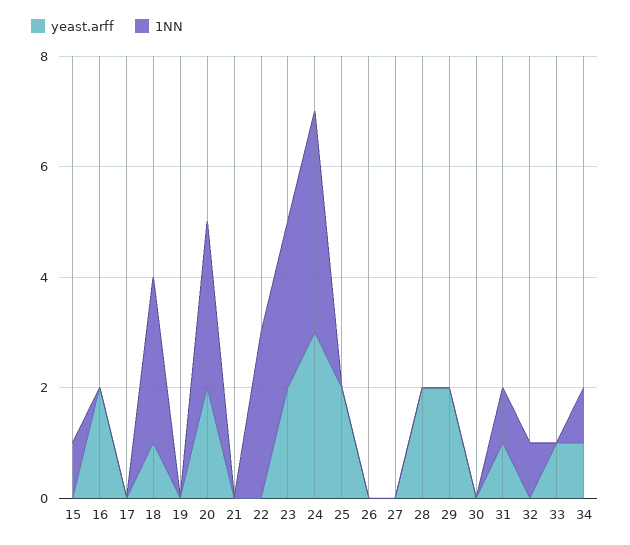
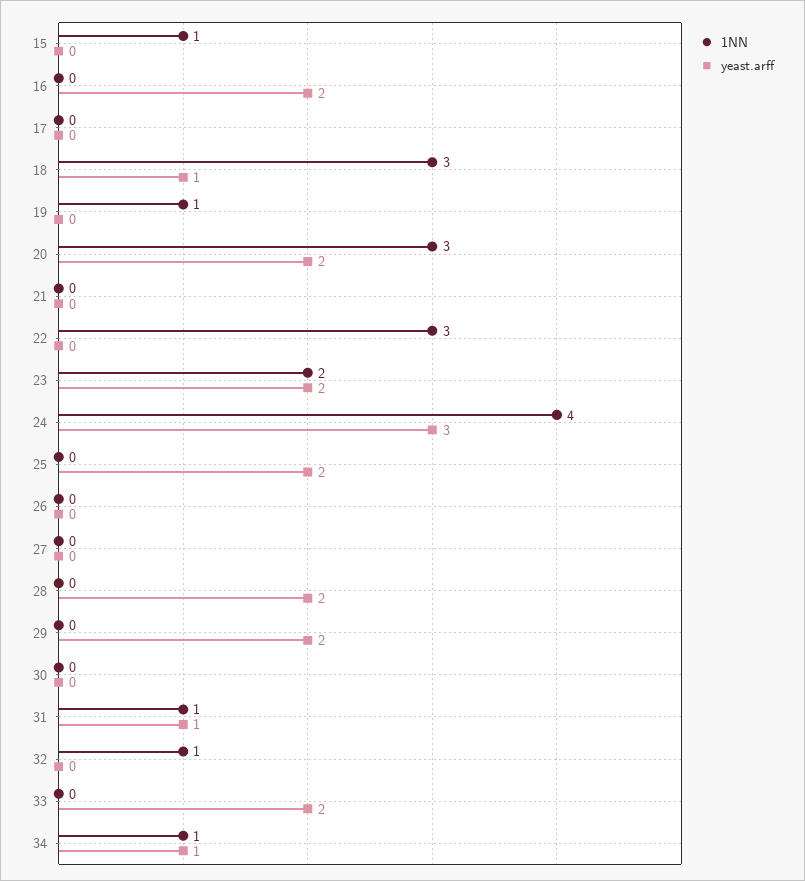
1NN, 19: 0 -> 1
1NN, 23: 3 -> 2
yeast.arff, 33: 1 -> 2

